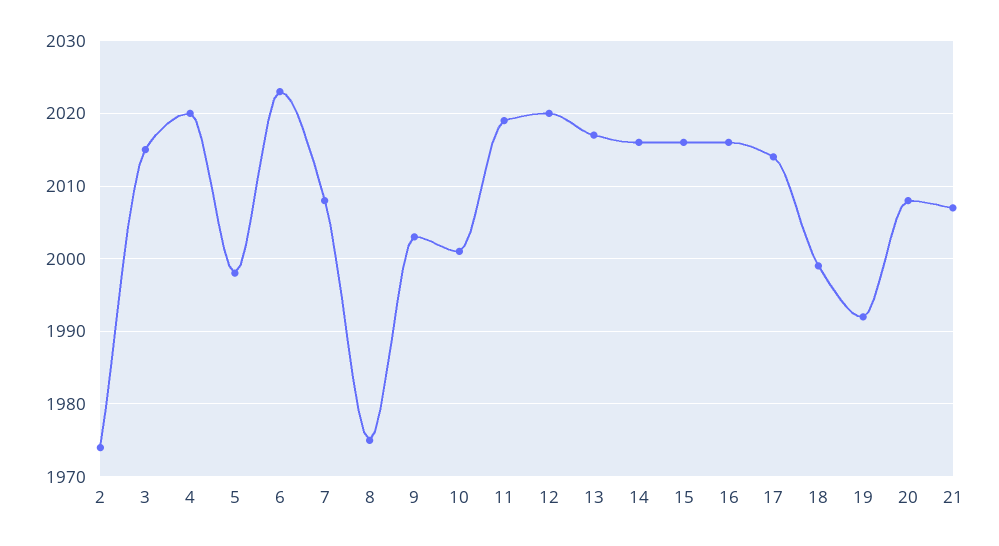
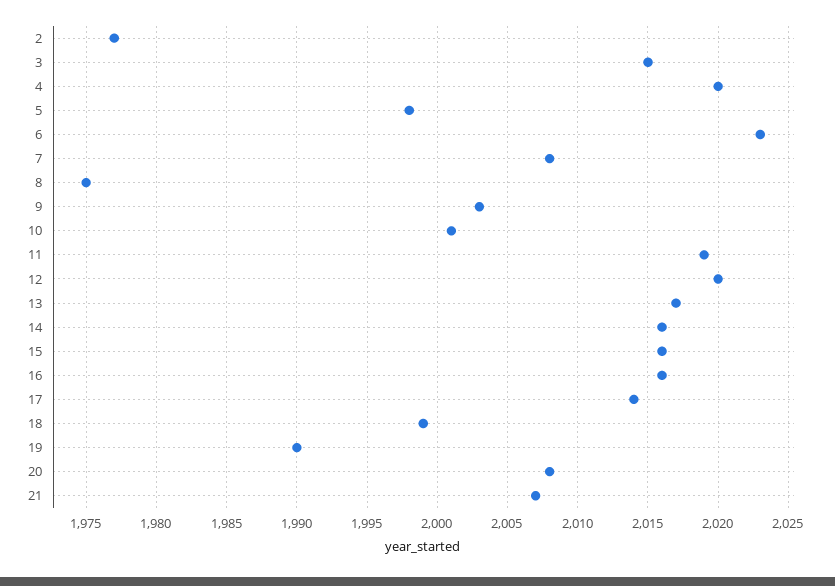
2: 1974 -> 1977
19: 1992 -> 1990

